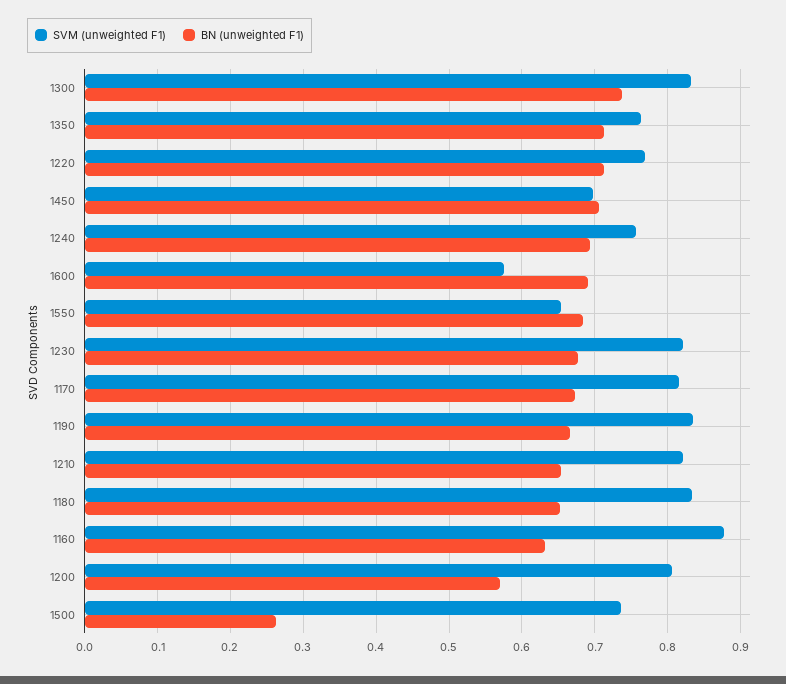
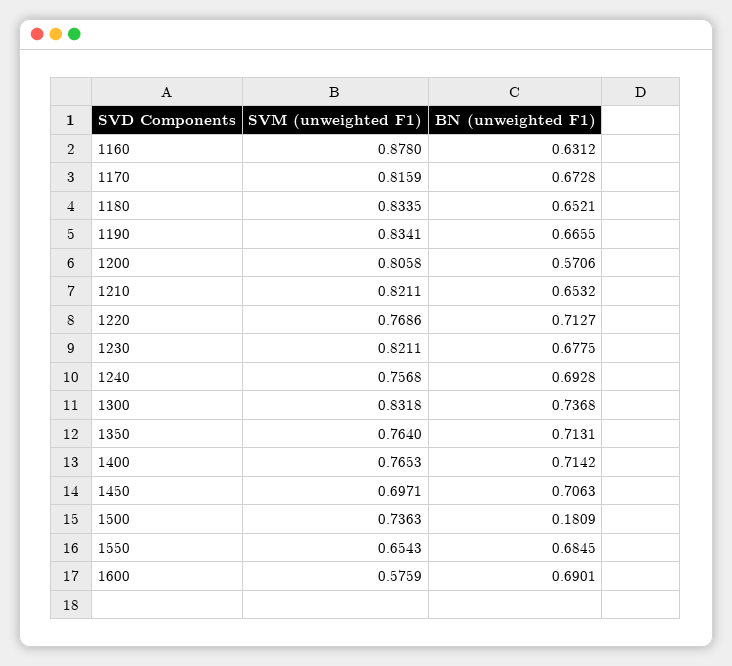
BN (unweighted F1), 1500: 0.26 -> 0.1809
SVM (unweighted F1), 1400: none -> 0.7653
BN (unweighted F1), 1400: none -> 0.7142

